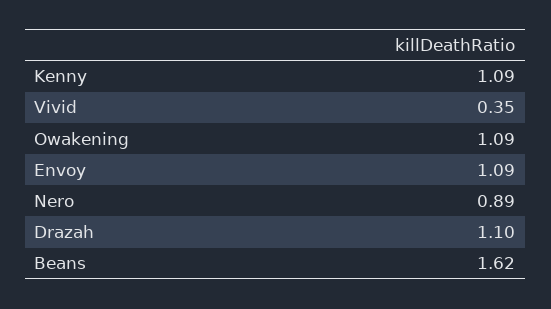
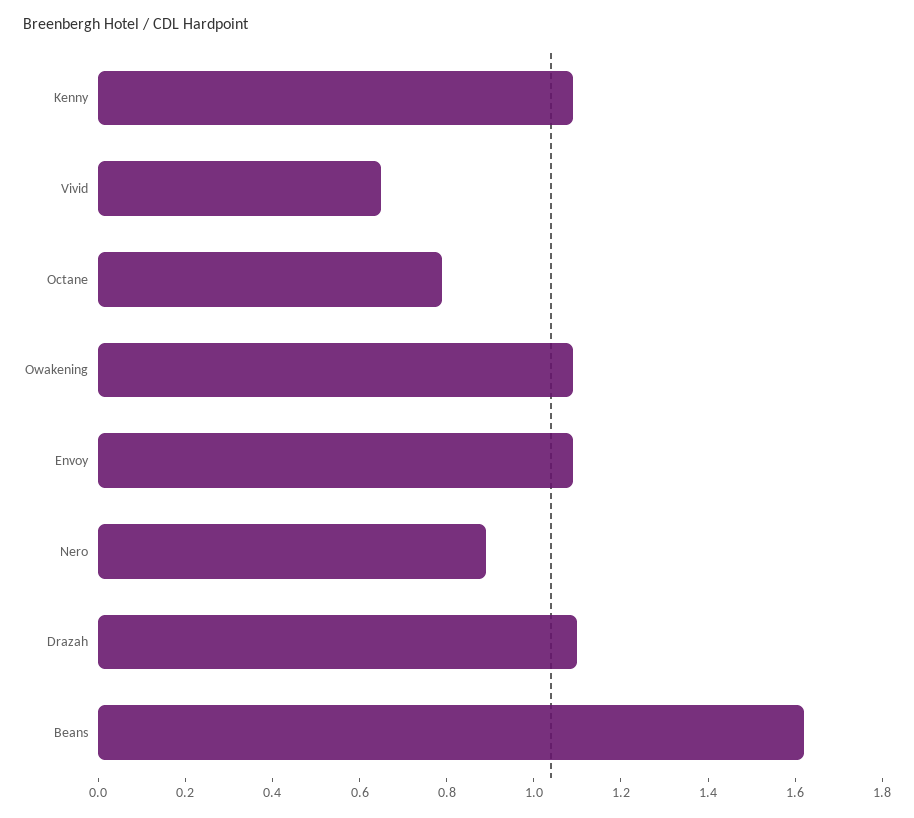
Vivid: 0.35 -> 0.65
Octane: none -> 0.8

